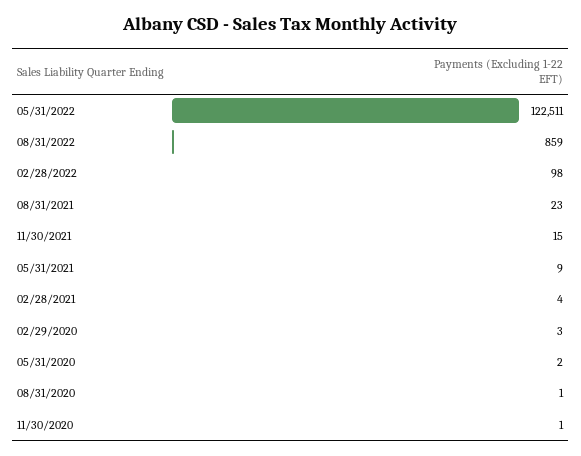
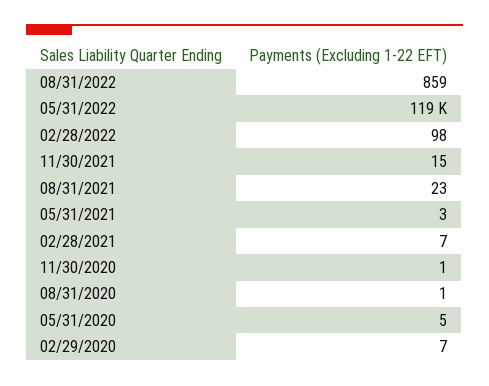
05/31/2022: 122511 -> 119000
05/31/2021: 9 -> 3
02/28/2021: 4 -> 7
02/29/2020: 3 -> 7
05/31/2020: 2 -> 5

